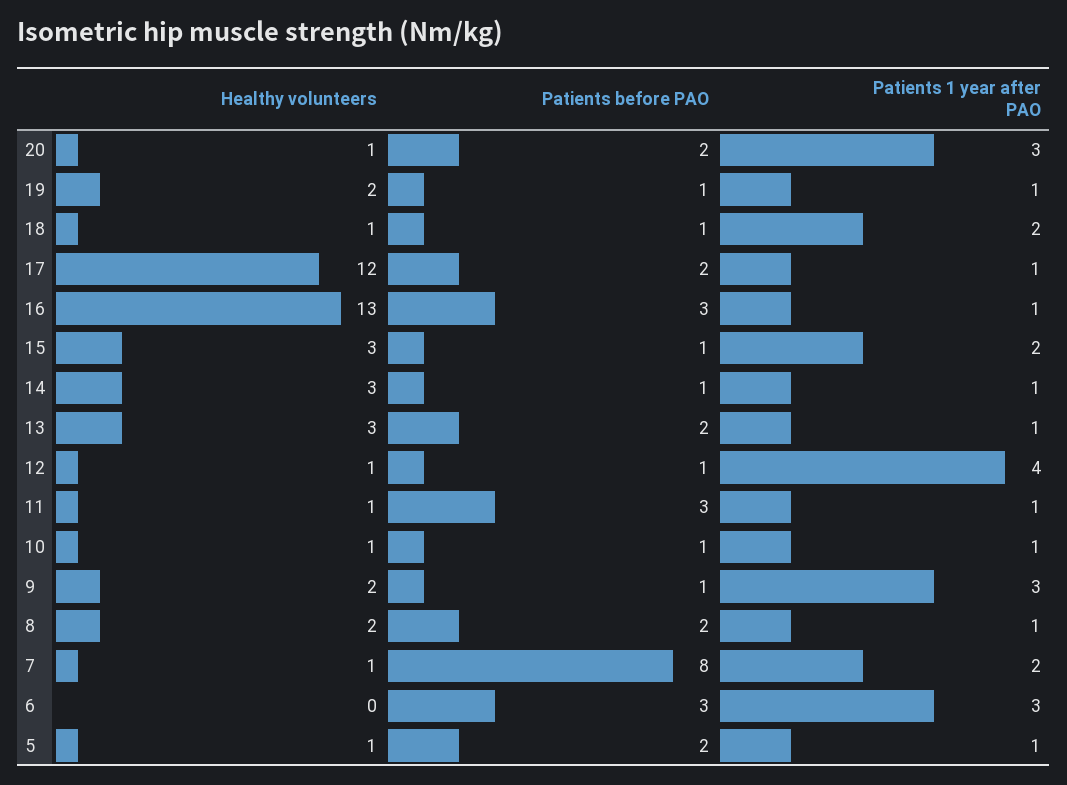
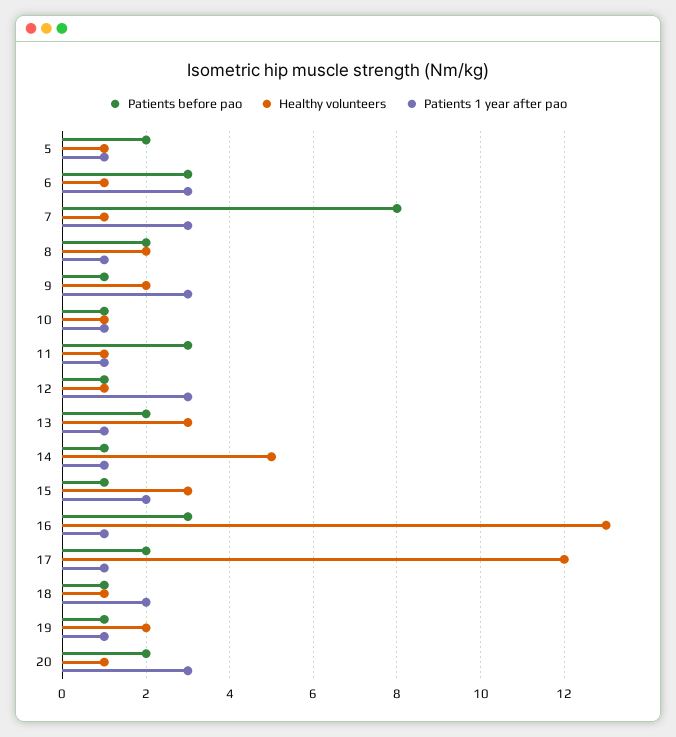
Healthy volunteers, 14: 3 -> 5
Patients 1 year after PAO, 12: 4 -> 3
Patients 1 year after PAO, 7: 2 -> 3
Healthy volunteers, 6: 0 -> 1

